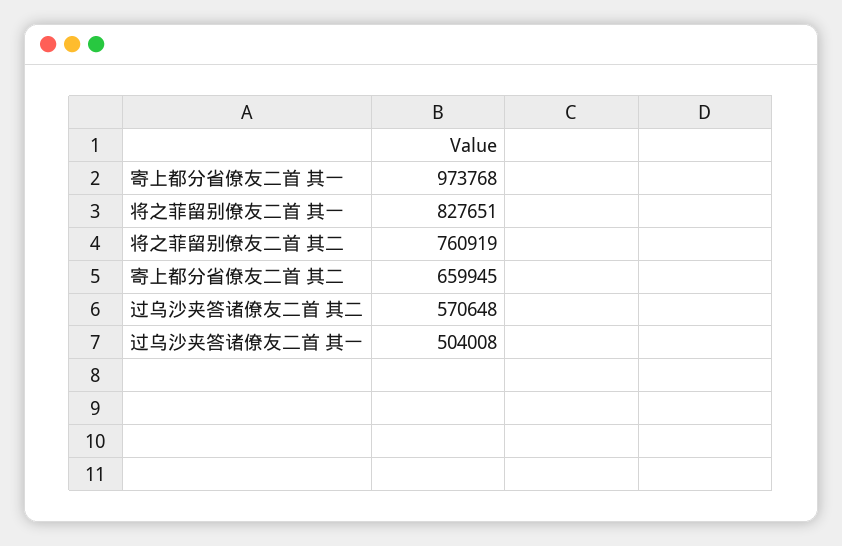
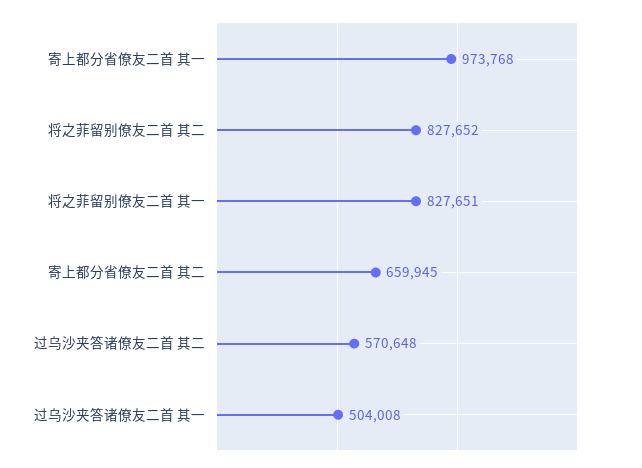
将之菲留别僚友二首 其二: 760919 -> 827652

